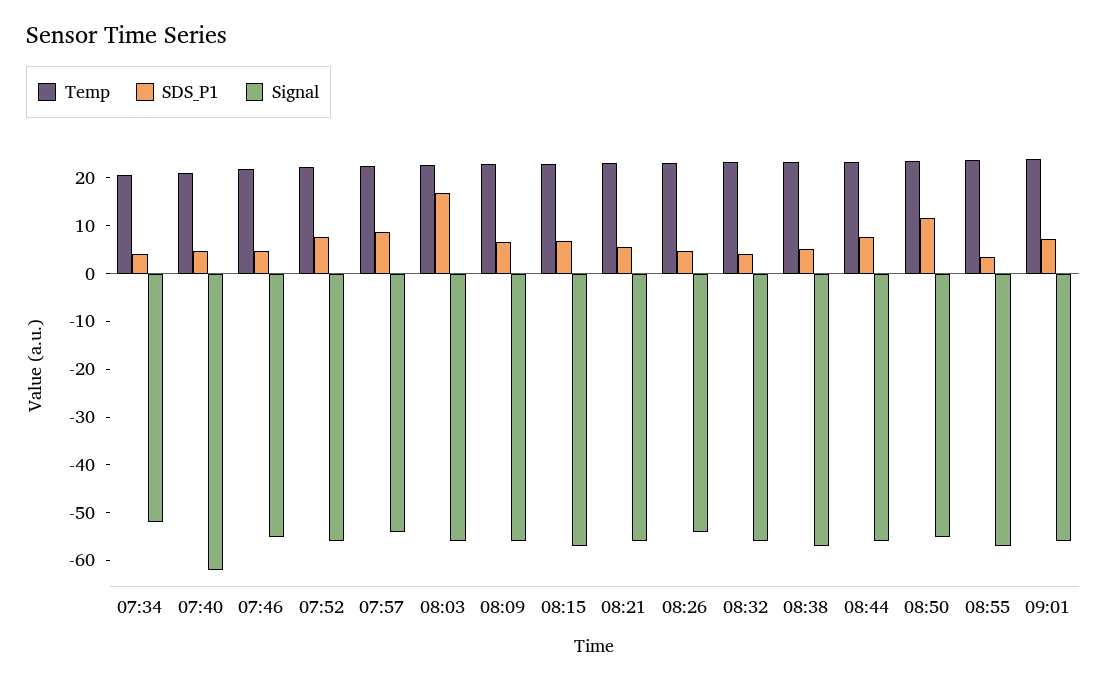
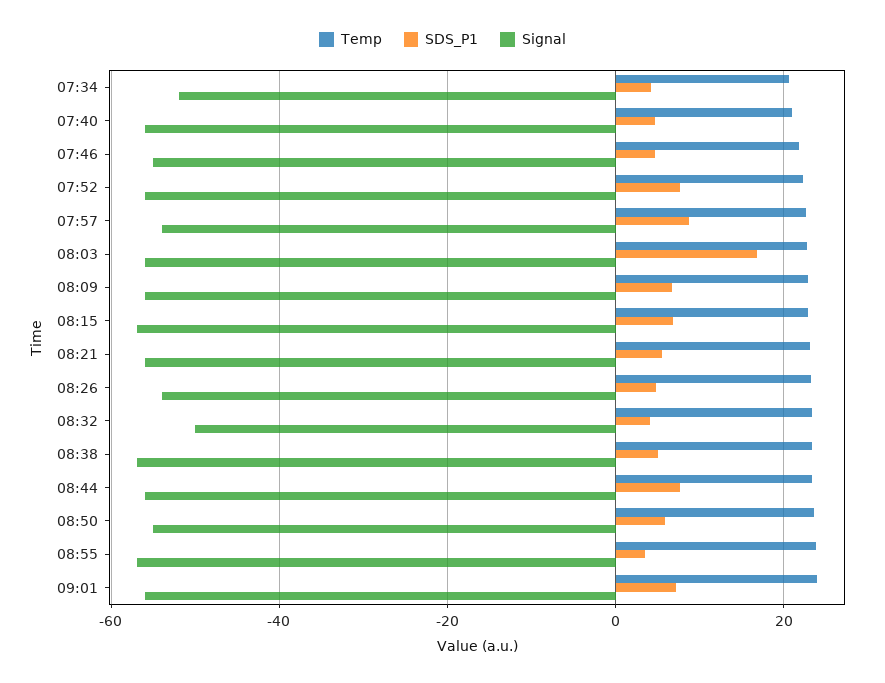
Signal, 07:40: -62 -> -56
Signal, 08:32: -56 -> -50
SDS_P1, 08:50: 12 -> 6

